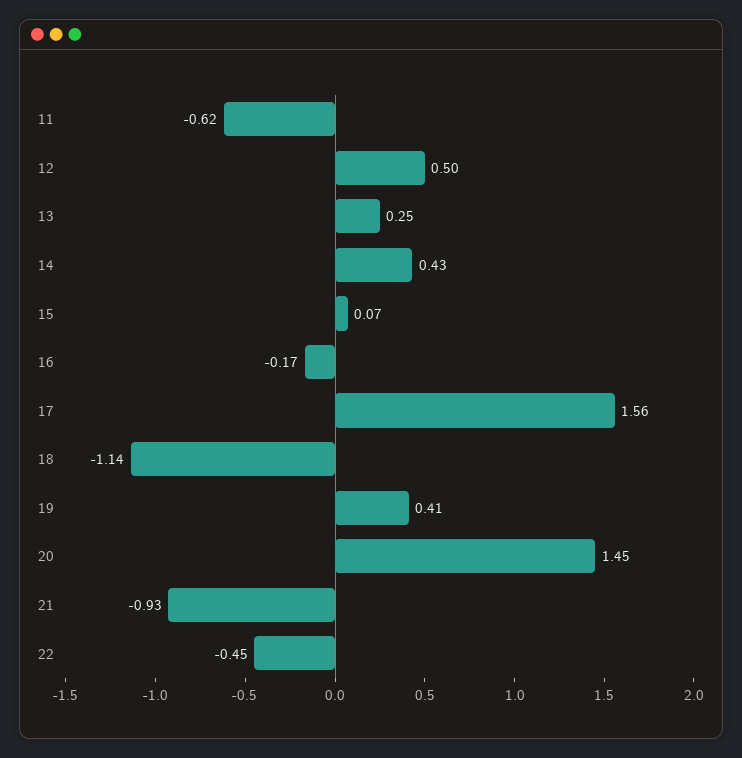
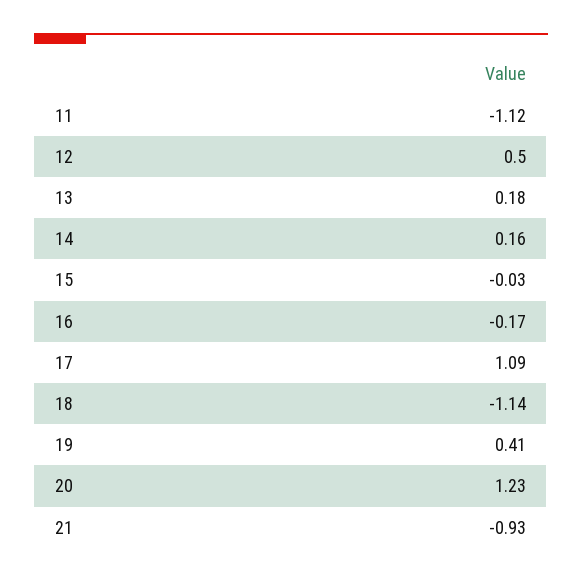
11: -0.62 -> -1.12
13: 0.25 -> 0.18
14: 0.43 -> 0.16
15: 0.07 -> -0.03
17: 1.56 -> 1.09
20: 1.45 -> 1.23
22: -0.45 -> none

